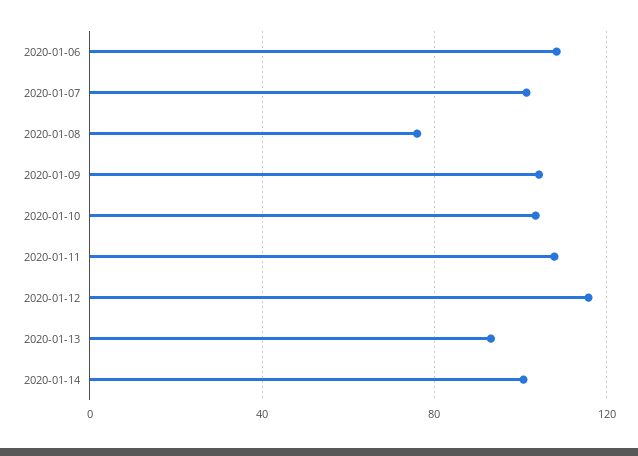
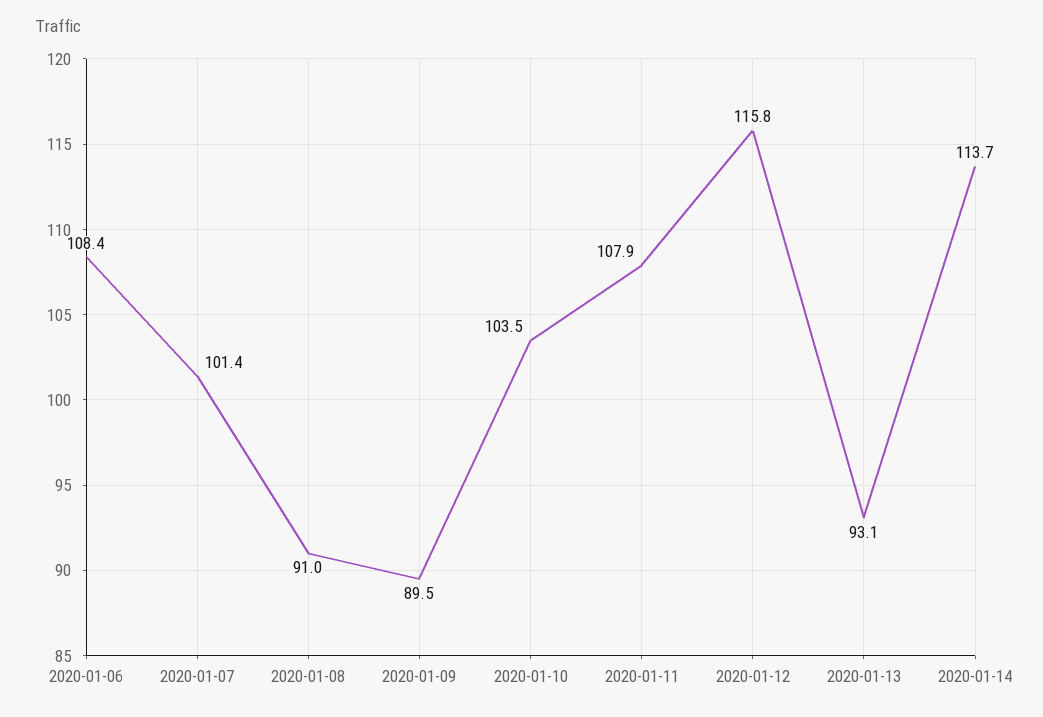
2020-01-08: 75 -> 91
2020-01-09: 105 -> 89.5
2020-01-14: 100 -> 113.7

